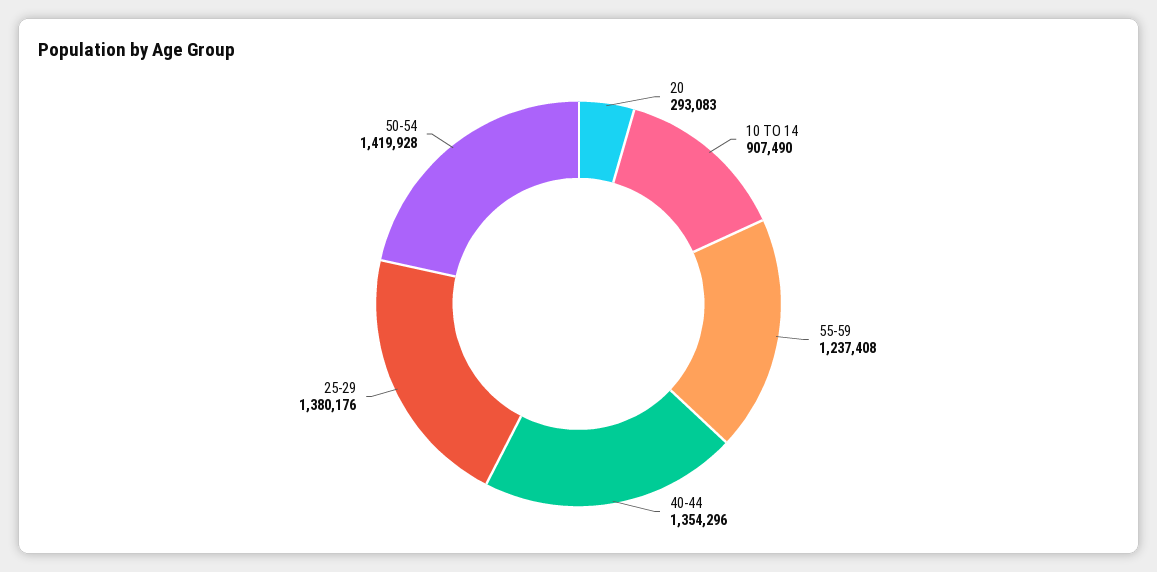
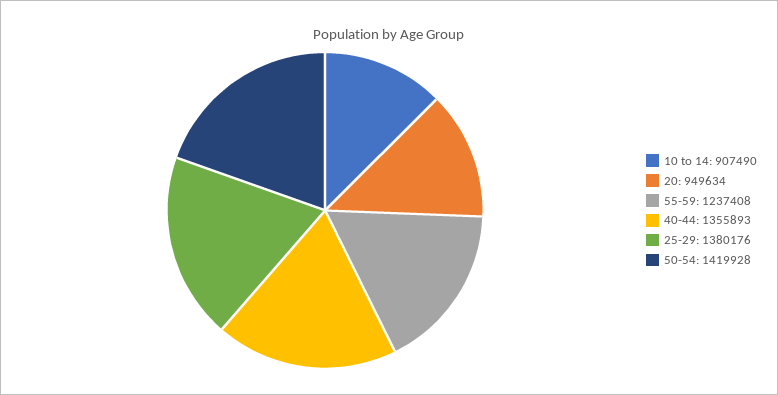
20: 293083 -> 949634
40-44: 1354296 -> 1355893

